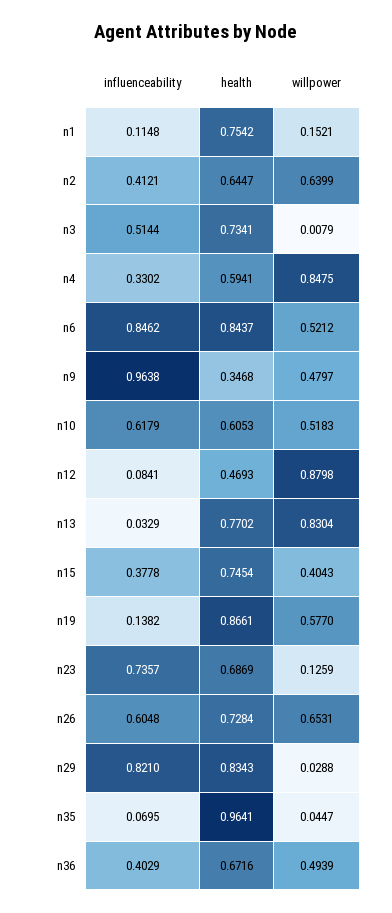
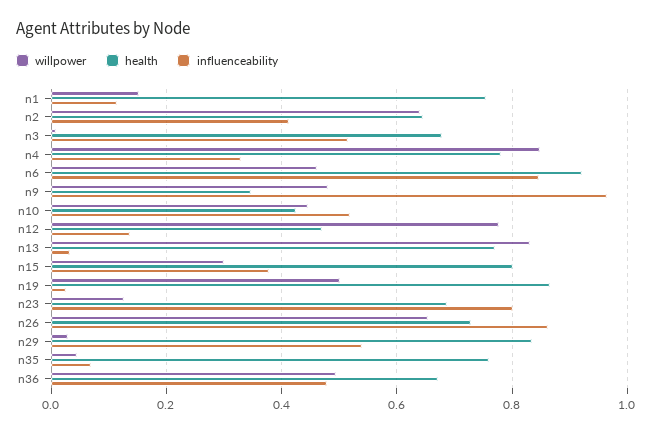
health, n3: 0.7341 -> 0.68
health, n4: 0.5941 -> 0.78
health, n6: 0.8437 -> 0.92
willpower, n6: 0.5212 -> 0.46
influenceability, n10: 0.6179 -> 0.52
health, n10: 0.6053 -> 0.42
willpower, n10: 0.5183 -> 0.44
influenceability, n12: 0.0841 -> 0.14
willpower, n12: 0.8798 -> 0.78
health, n15: 0.7454 -> 0.8
willpower, n15: 0.4043 -> 0.3
influenceability, n19: 0.1382 -> 0.02
willpower, n19: 0.577 -> 0.5
influenceability, n23: 0.7357 -> 0.8
influenceability, n26: 0.6048 -> 0.86
influenceability, n29: 0.821 -> 0.54
health, n35: 0.9641 -> 0.76
influenceability, n36: 0.4029 -> 0.48

